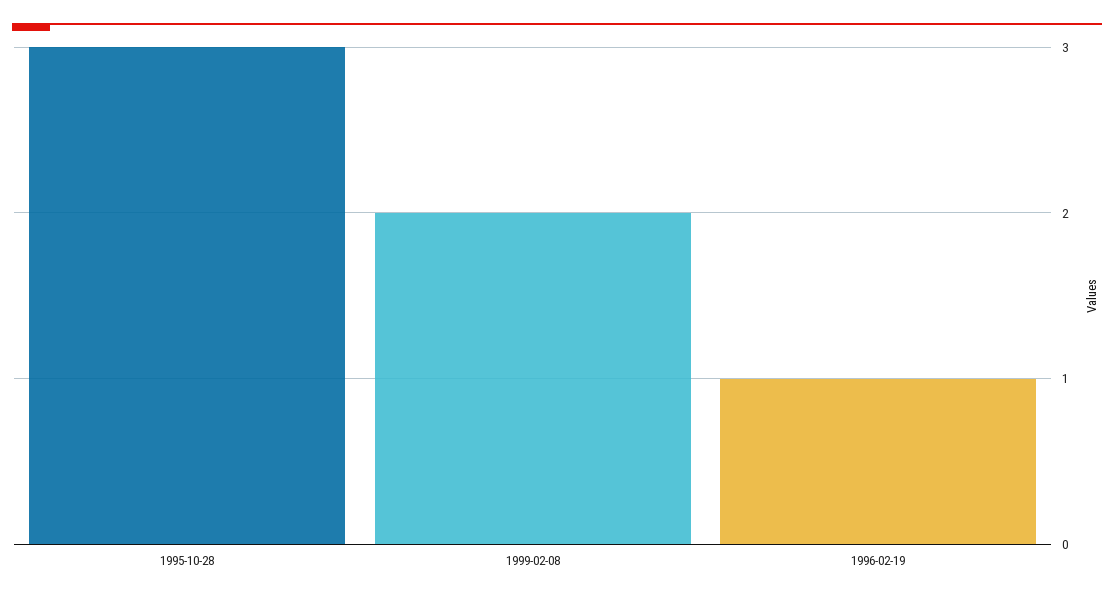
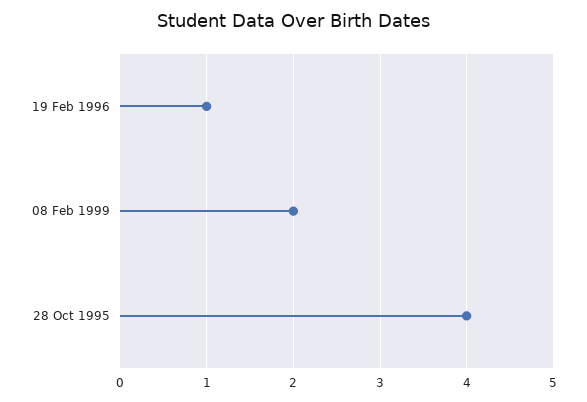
1995-10-28: 3 -> 4

